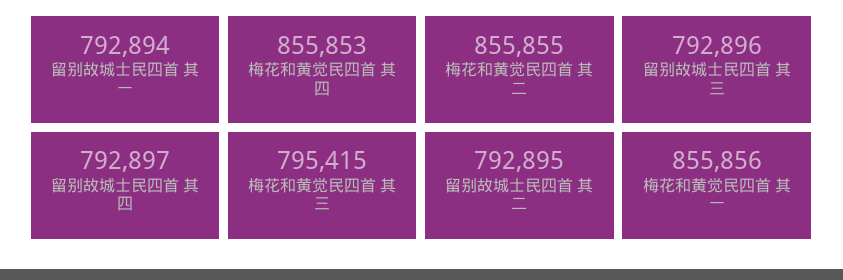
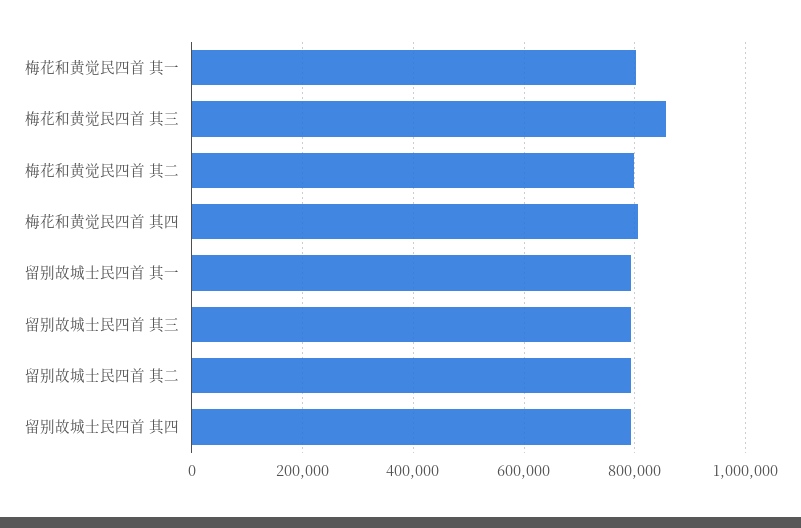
梅花和黄觉民四首 其四: 855853 -> 800000
梅花和黄觉民四首 其二: 855855 -> 800000
梅花和黄觉民四首 其三: 795415 -> 860000
梅花和黄觉民四首 其一: 855856 -> 800000

